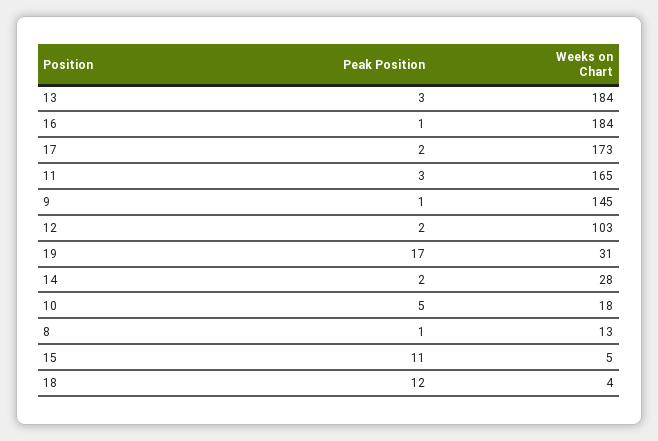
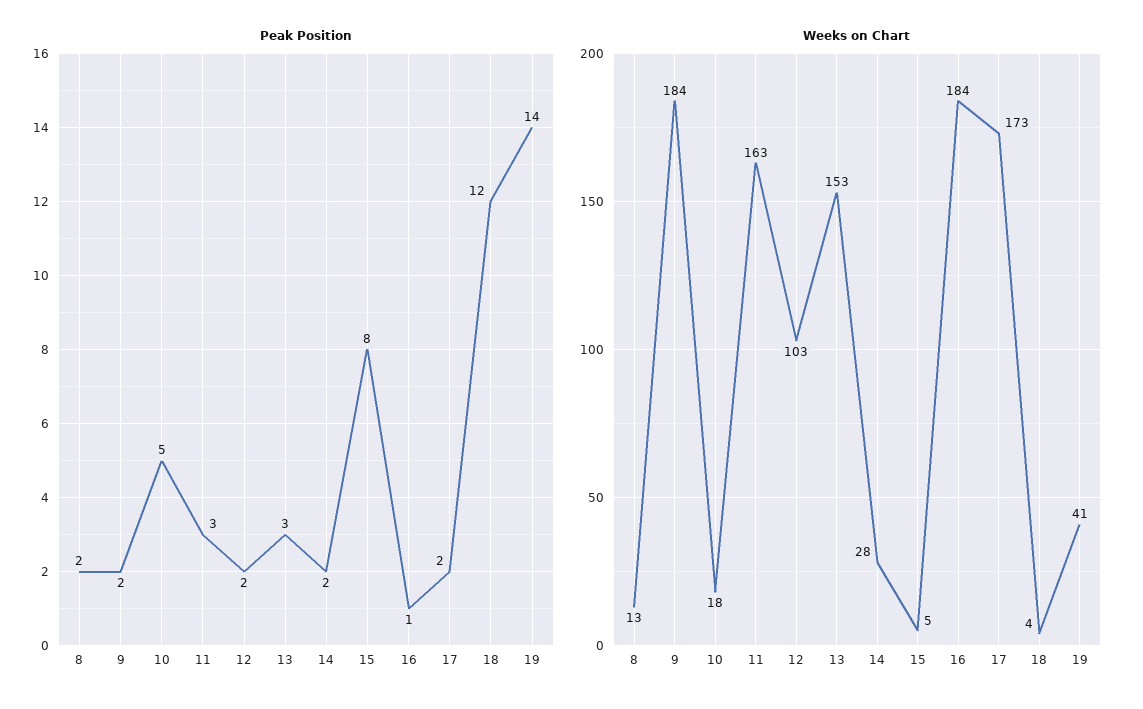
Weeks on Chart, 13: 184 -> 153
Weeks on Chart, 11: 165 -> 163
Peak Position, 9: 1 -> 2
Weeks on Chart, 9: 145 -> 184
Peak Position, 19: 17 -> 14
Weeks on Chart, 19: 31 -> 41
Peak Position, 8: 1 -> 2
Peak Position, 15: 11 -> 8

